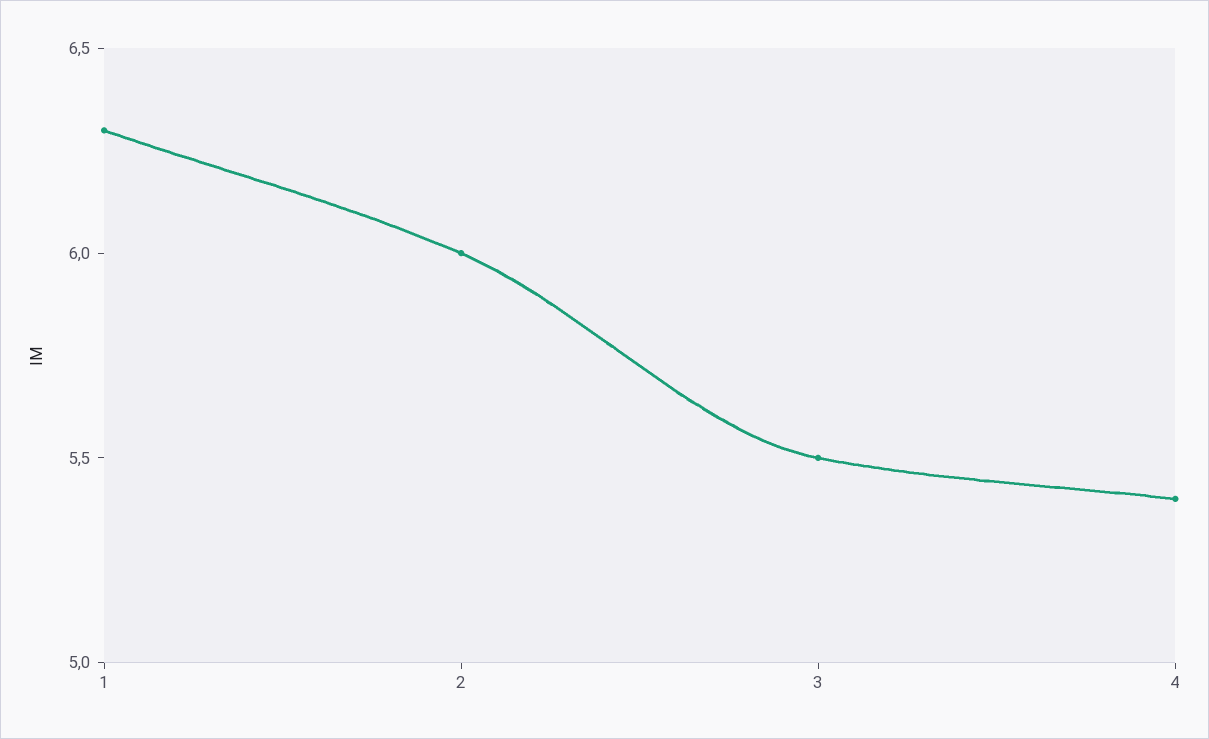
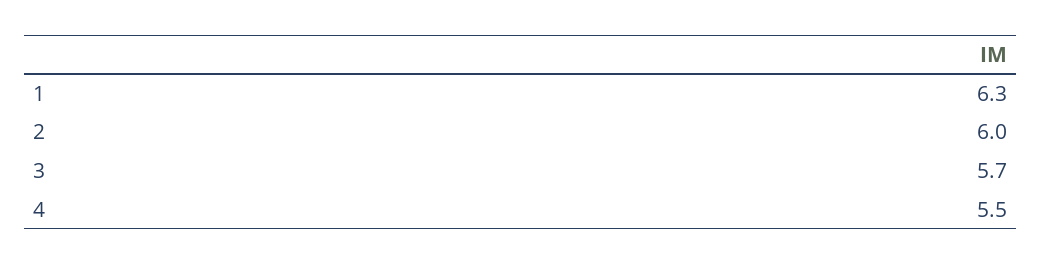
3: 5.5 -> 5.7
4: 5.4 -> 5.5

